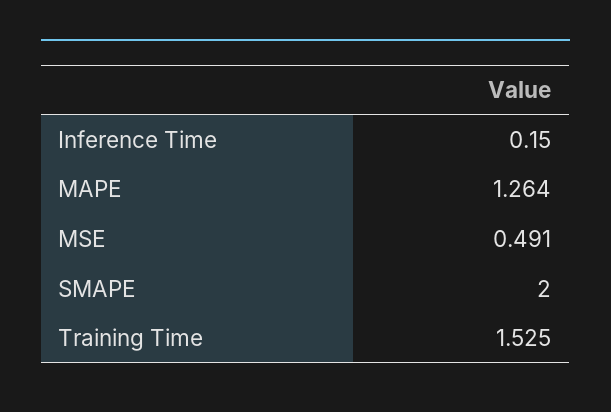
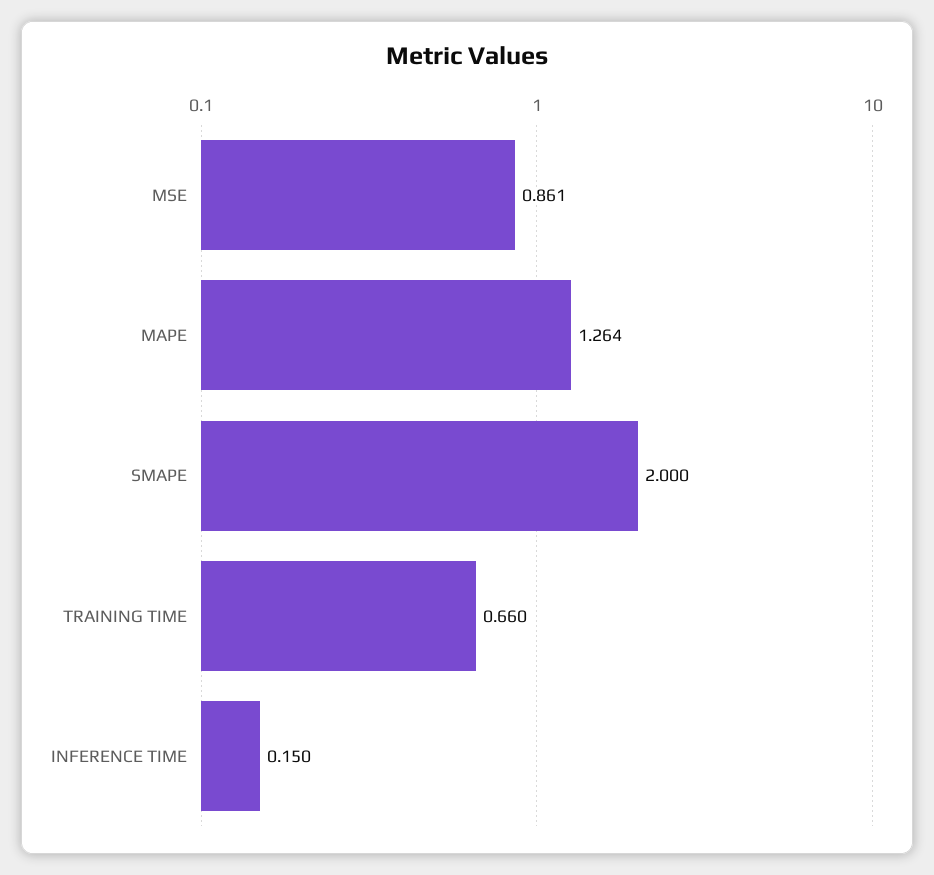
MSE: 0.491 -> 0.861
Training Time: 1.525 -> 0.66

